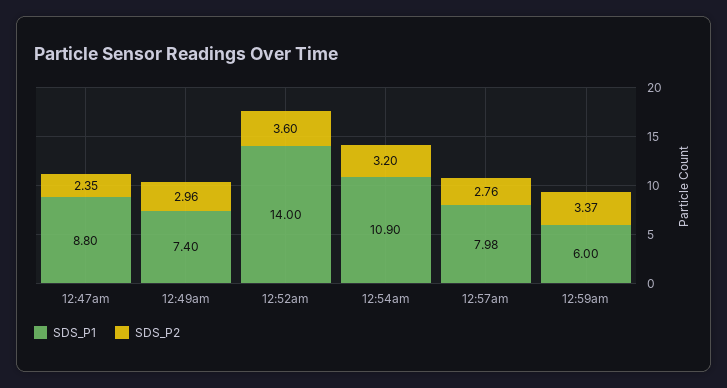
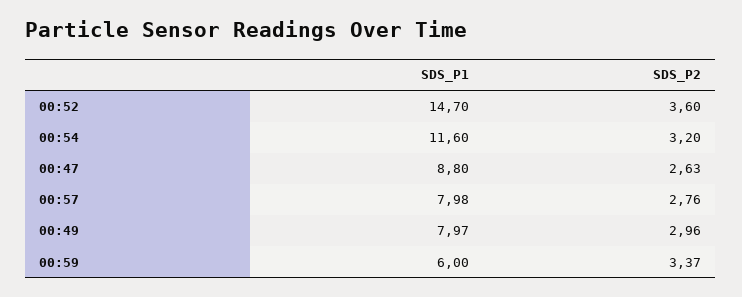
SDS_P2, 12:47am: 2.35 -> 2.63
SDS_P1, 12:49am: 7.4 -> 7.97
SDS_P1, 12:52am: 14 -> 14.7
SDS_P1, 12:54am: 10.9 -> 11.6

